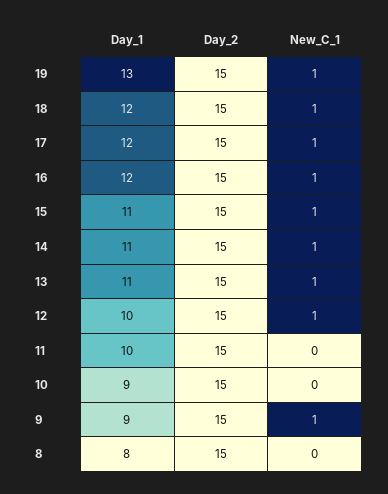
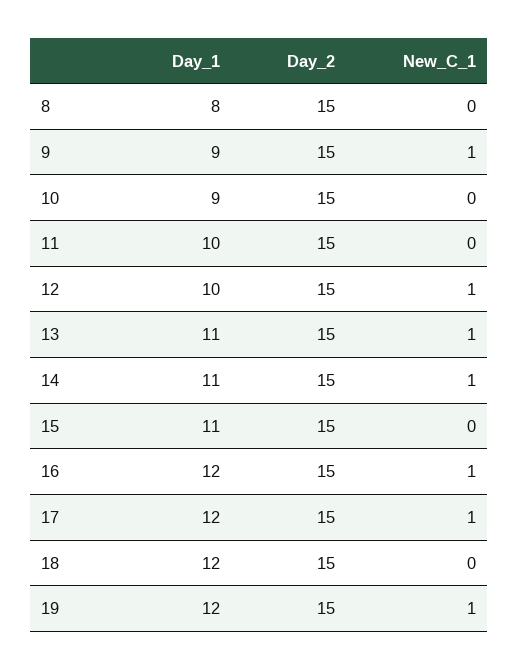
Day_1, 19: 13 -> 12
New_C_1, 18: 1 -> 0
New_C_1, 15: 1 -> 0

